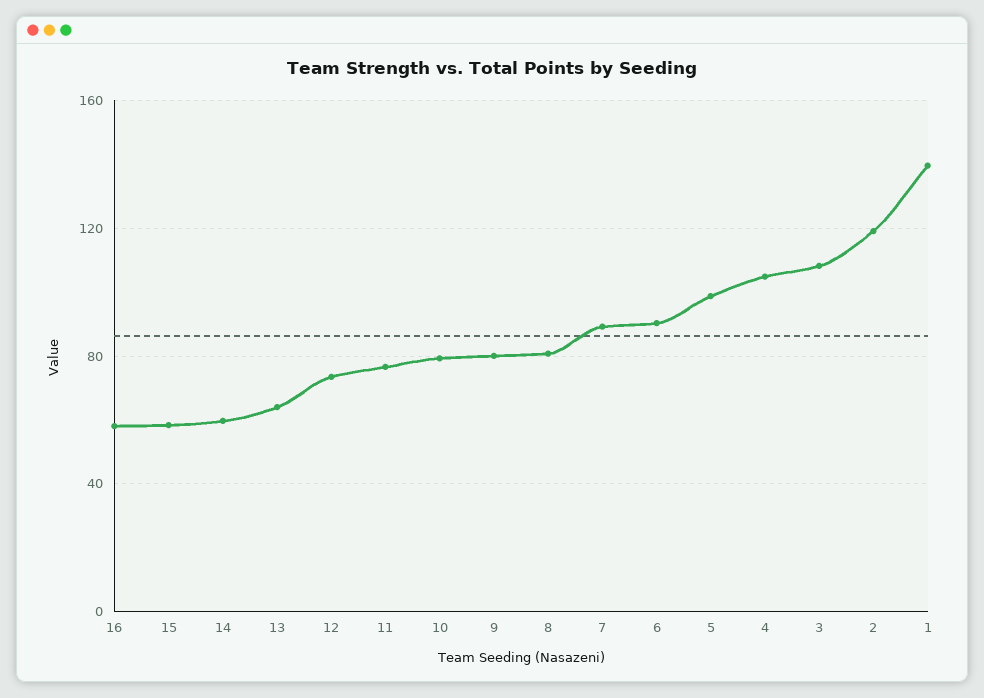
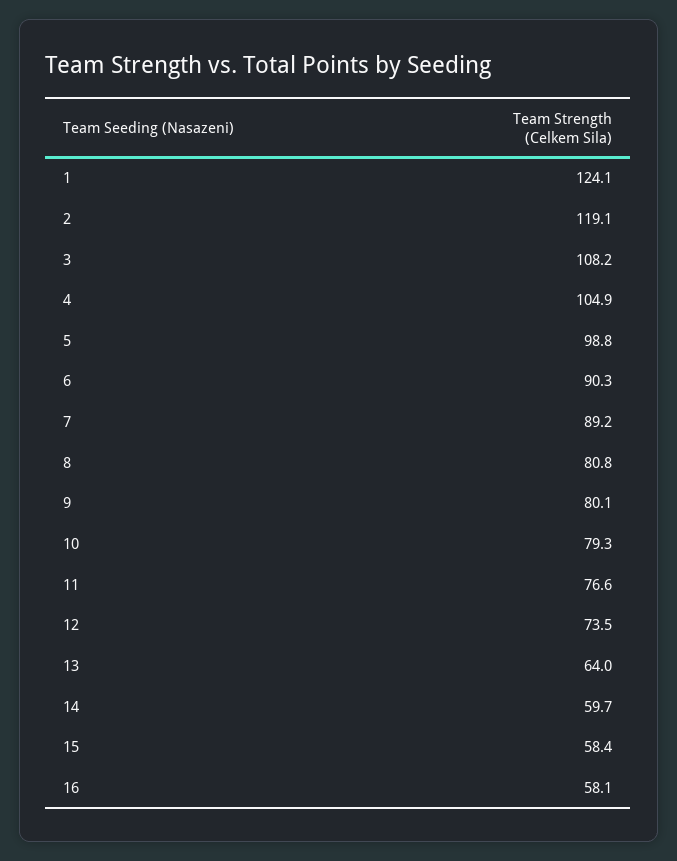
1: 140 -> 124.1

